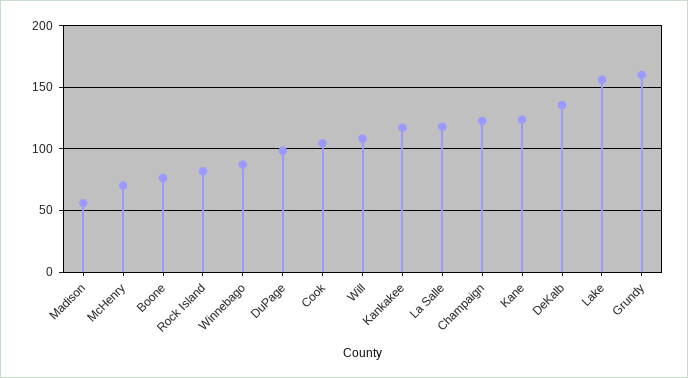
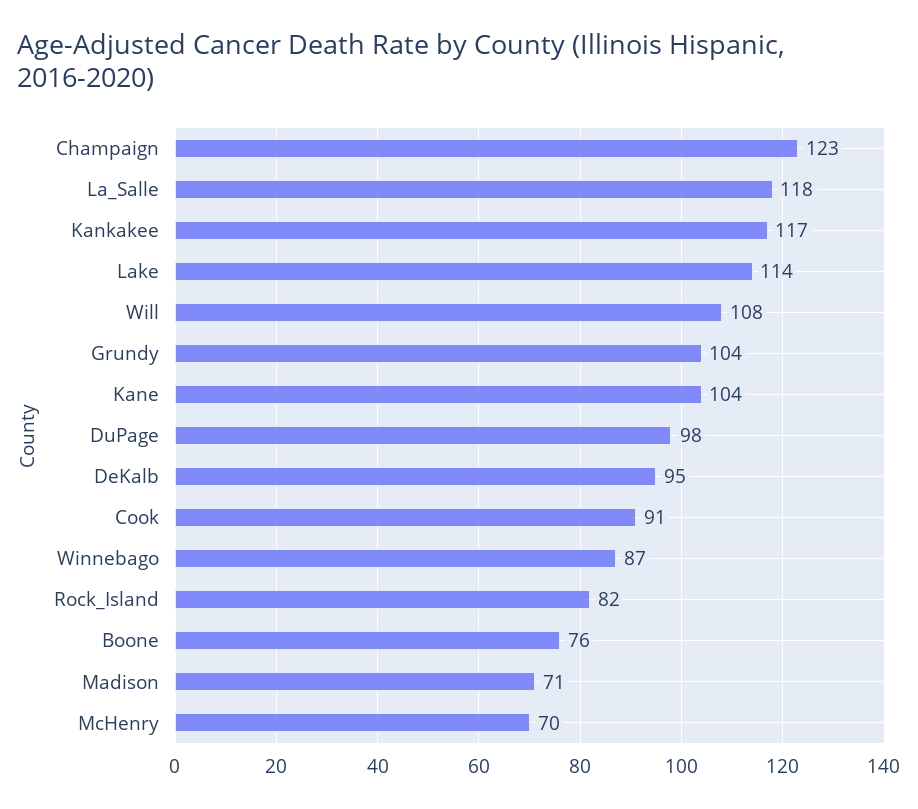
Madison: 55 -> 71
Cook: 105 -> 91
Kane: 125 -> 104
DeKalb: 135 -> 95
Lake: 155 -> 114
Grundy: 160 -> 104

